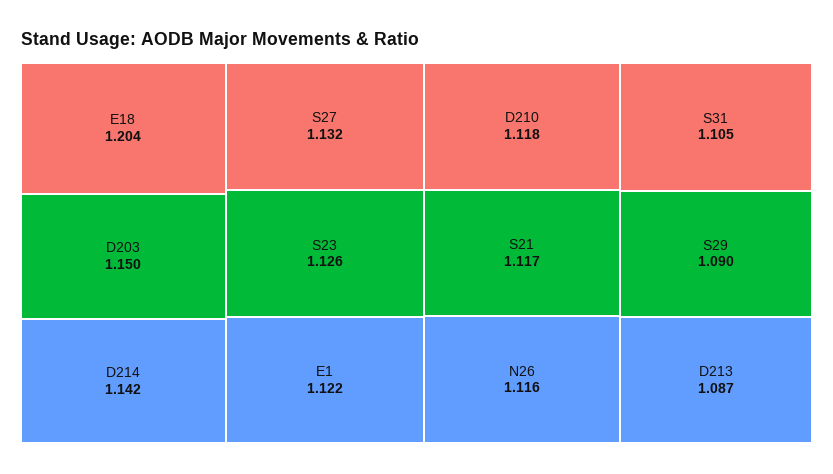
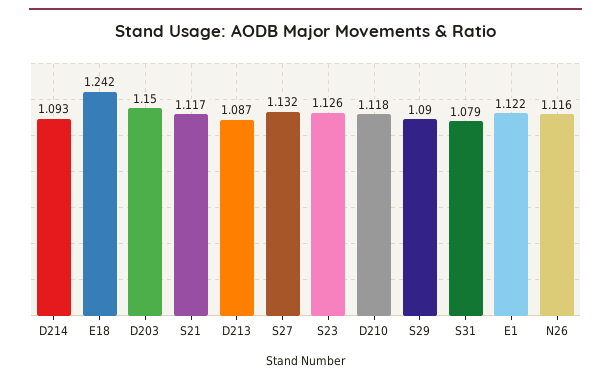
E18: 1.204 -> 1.242
D214: 1.142 -> 1.093
S31: 1.105 -> 1.079

